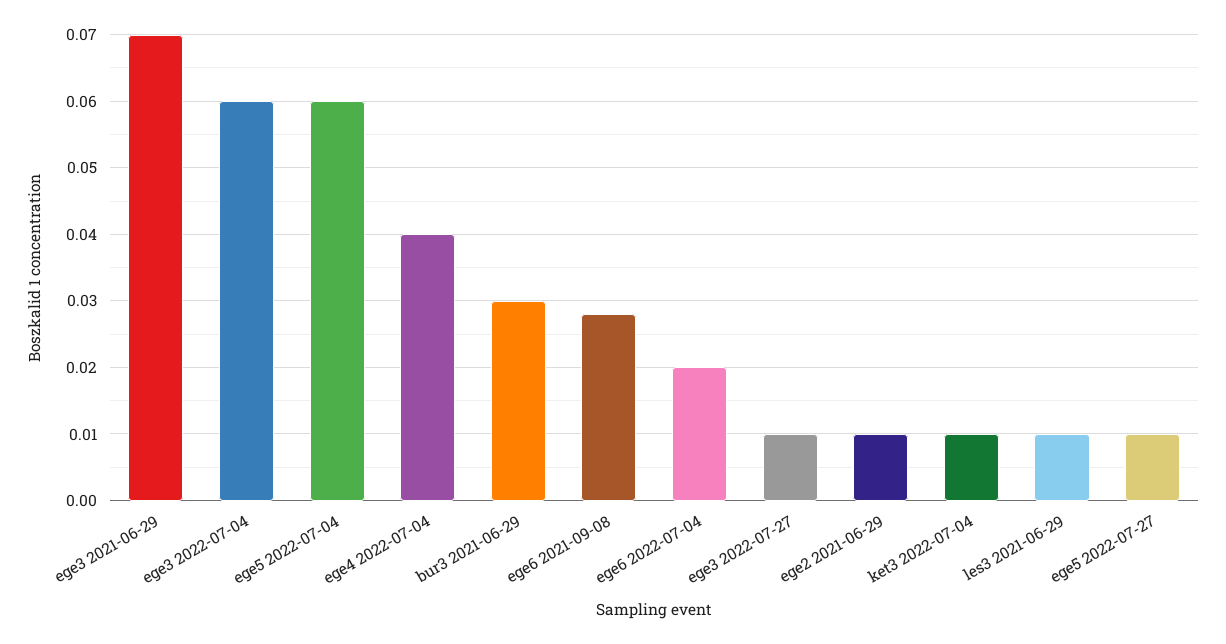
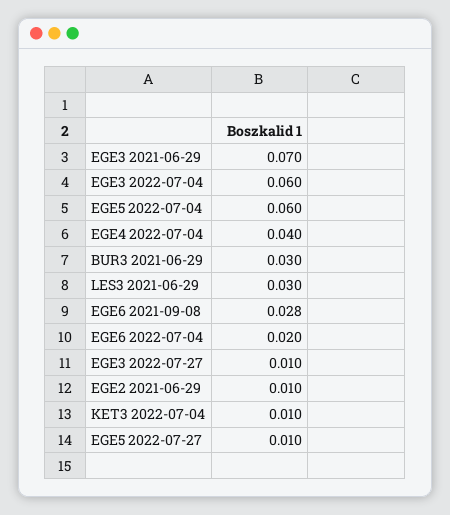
les3 2021-06-29: 0.01 -> 0.03

